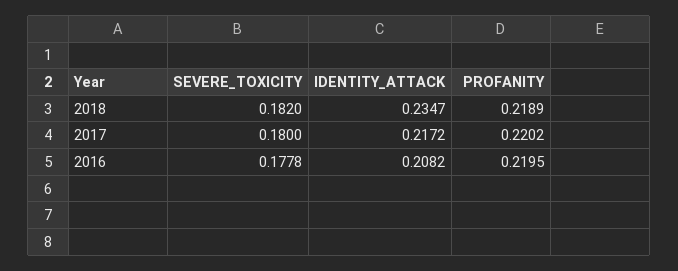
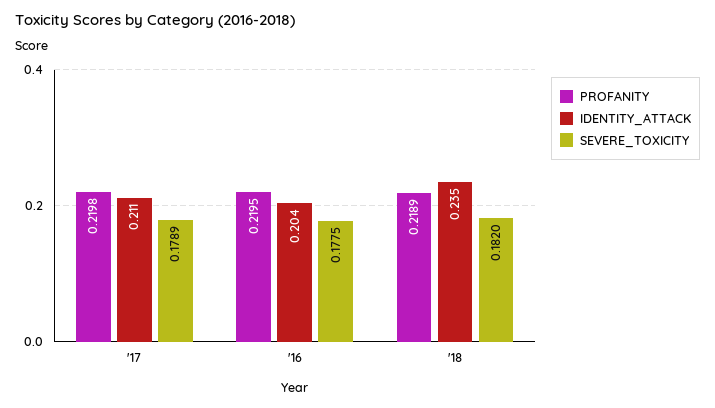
SEVERE_TOXICITY, 2017: 0.18 -> 0.1789
IDENTITY_ATTACK, 2017: 0.2172 -> 0.211
PROFANITY, 2017: 0.2202 -> 0.2198
SEVERE_TOXICITY, 2016: 0.1778 -> 0.1775
IDENTITY_ATTACK, 2016: 0.2082 -> 0.204

